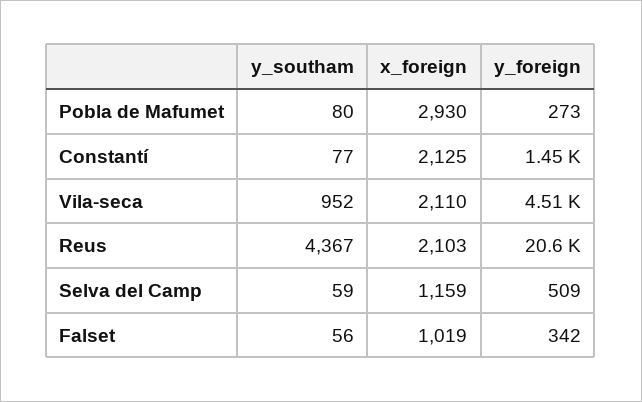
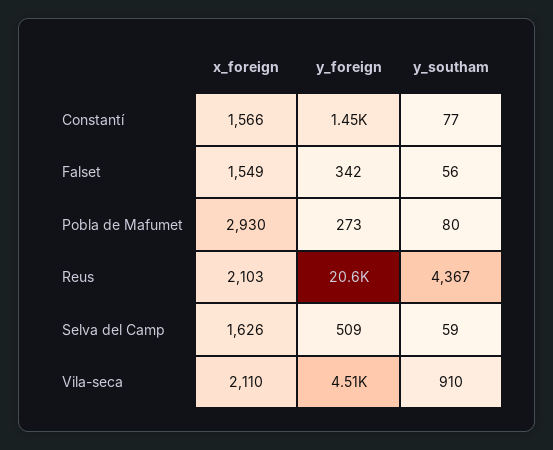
x_foreign, Constantí: 2125 -> 1566
y_southam, Vila-seca: 952 -> 910
x_foreign, Selva del Camp: 1159 -> 1626
x_foreign, Falset: 1019 -> 1549

